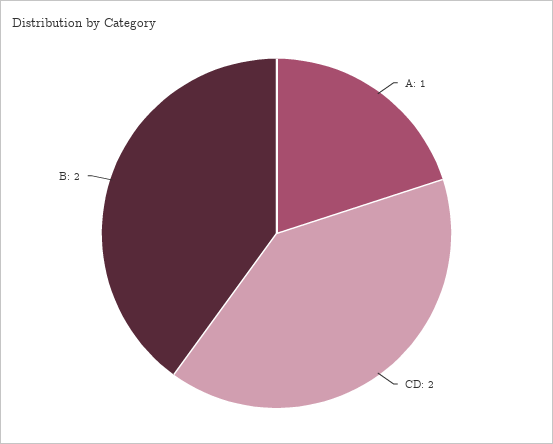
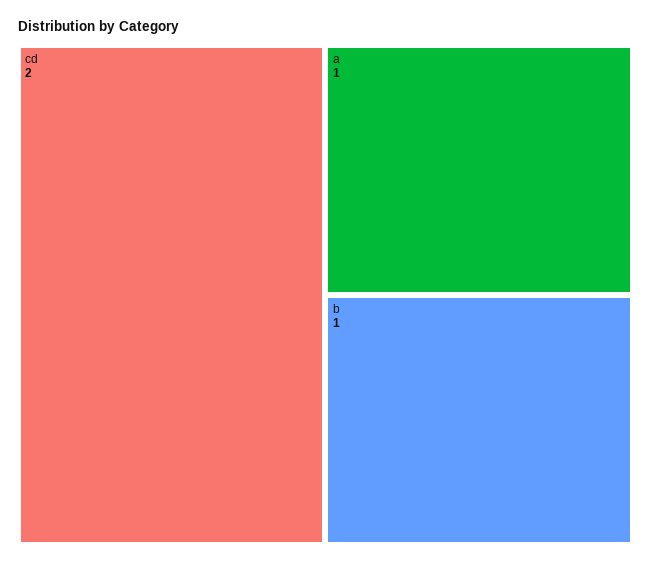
B: 2 -> 1

